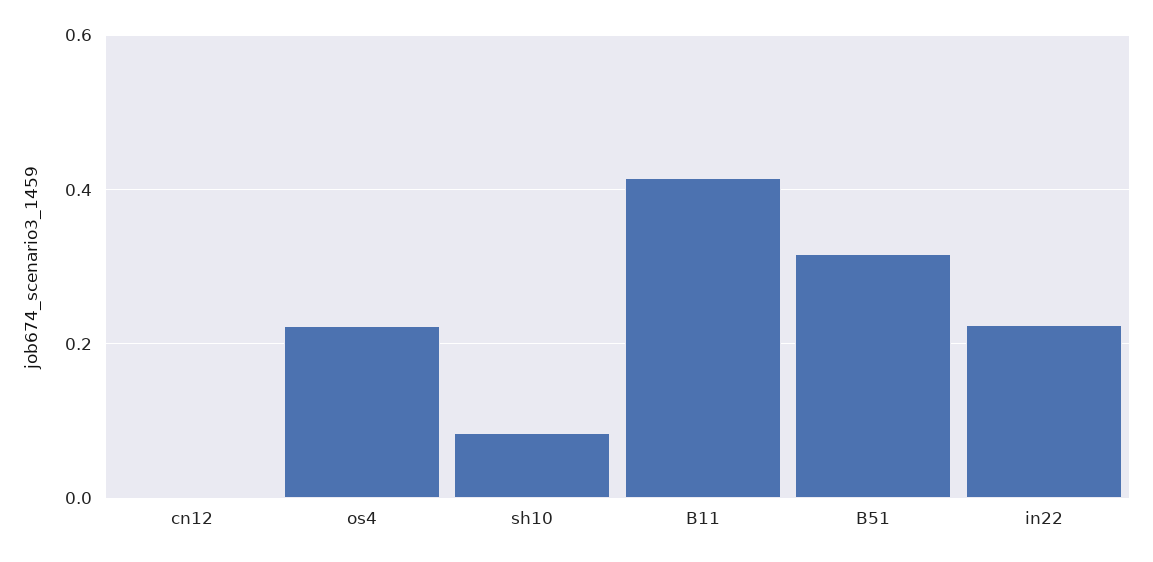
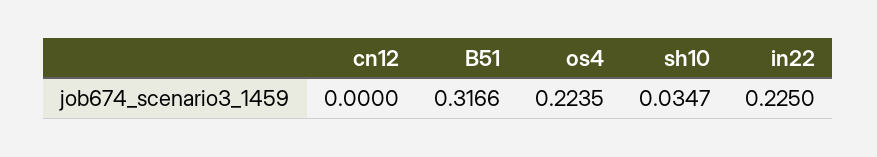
sh10: 0.08 -> 0.0347
B11: 0.42 -> none

